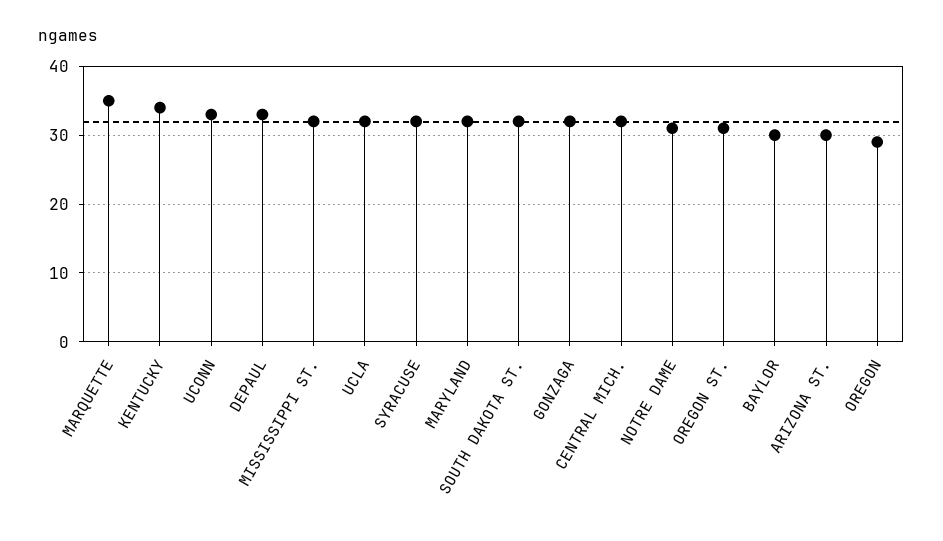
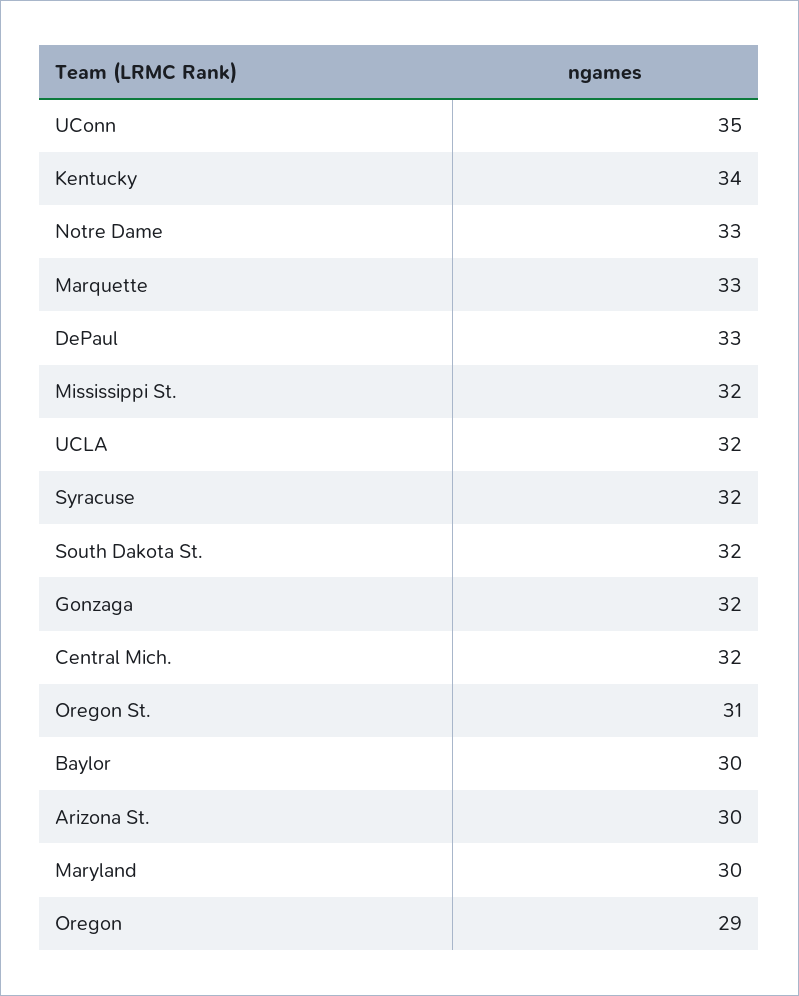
MARQUETTE: 35 -> 33
UCONN: 33 -> 35
MARYLAND: 32 -> 30
NOTRE DAME: 31 -> 33

